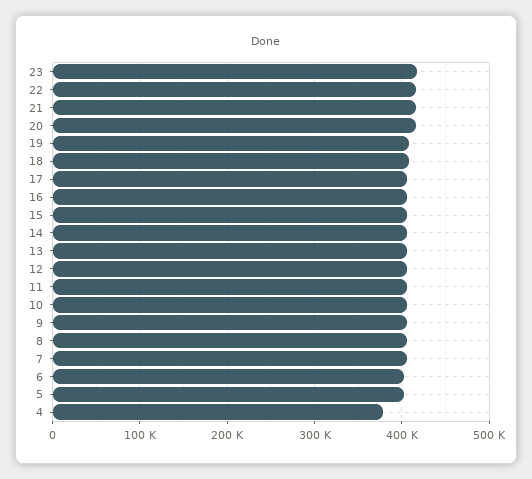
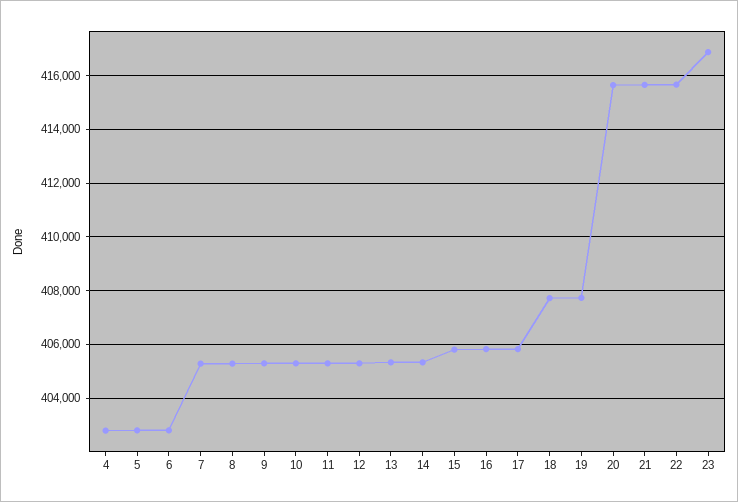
4: 380000 -> 402750

